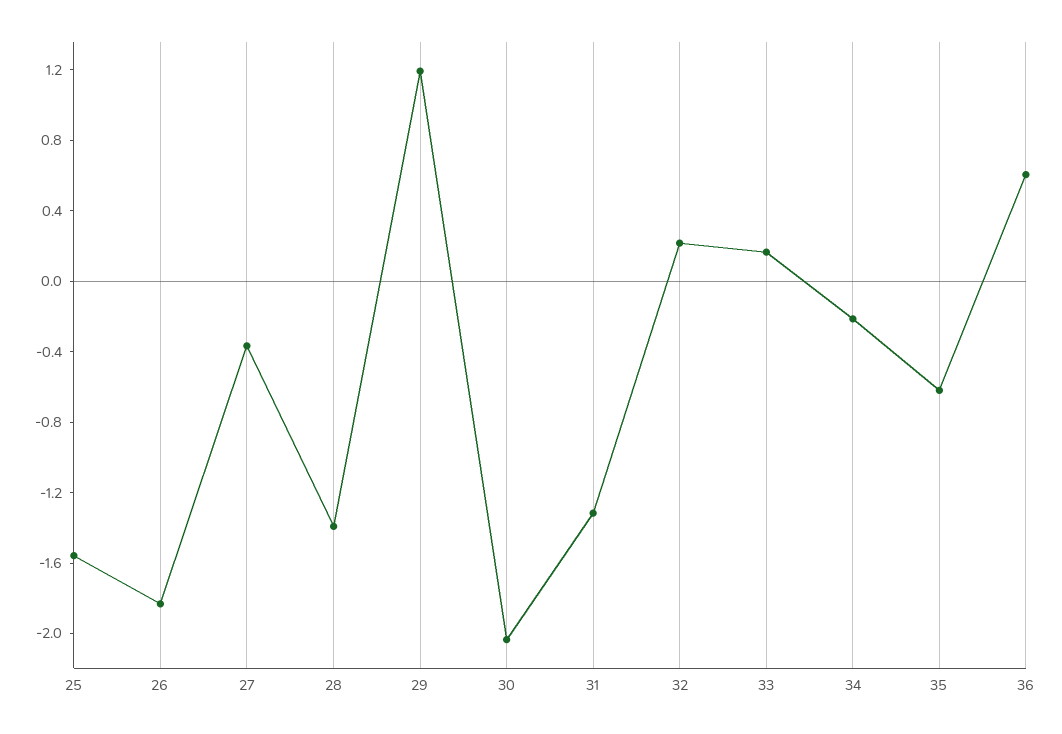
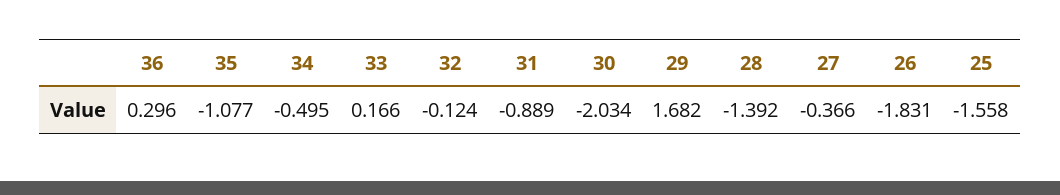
29: 1.2 -> 1.682
31: -1.3 -> -0.889
32: 0.2 -> -0.124
34: -0.2 -> -0.495
35: -0.6 -> -1.077
36: 0.6 -> 0.296

